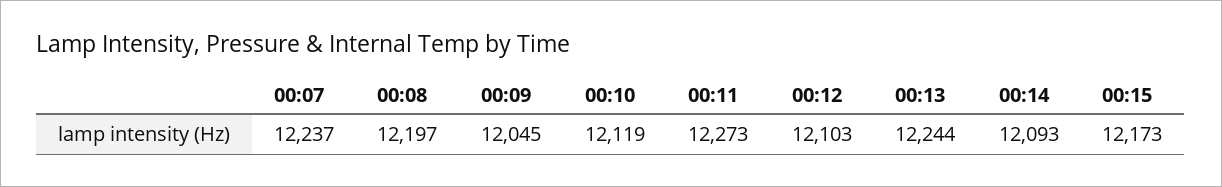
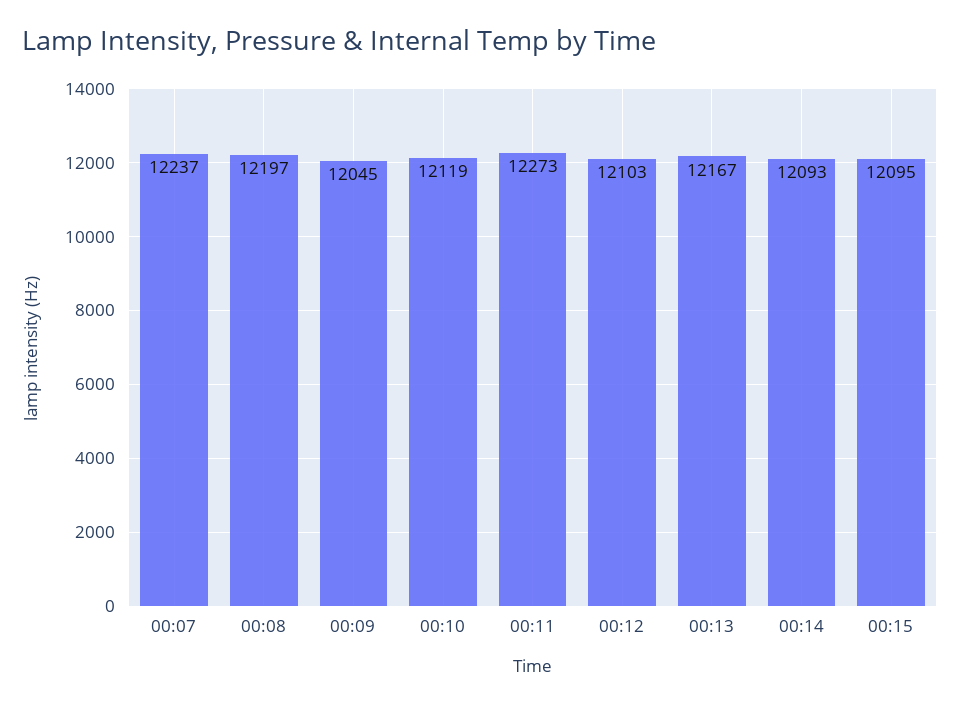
00:13: 12244 -> 12167
00:15: 12173 -> 12095

